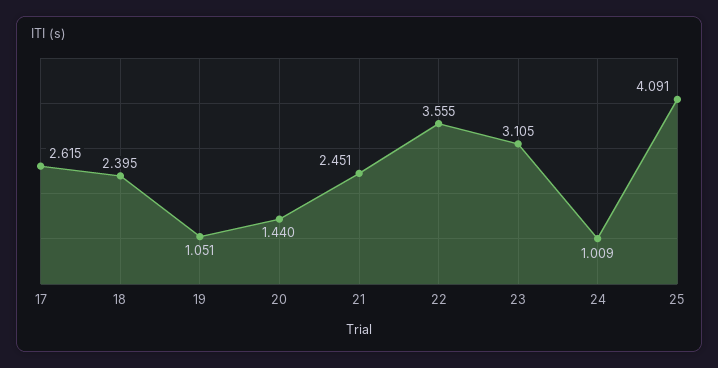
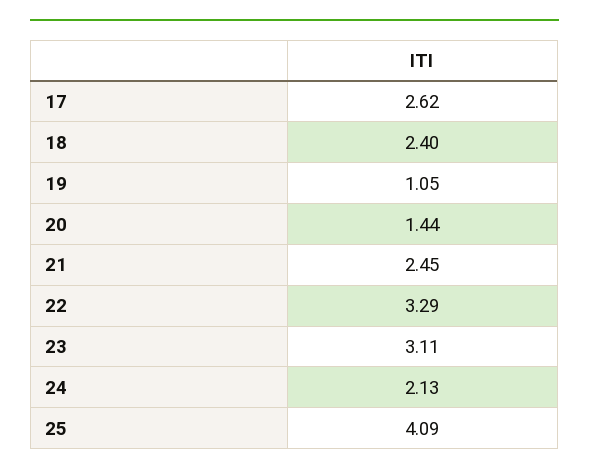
22: 3.555 -> 3.29
24: 1.009 -> 2.13

